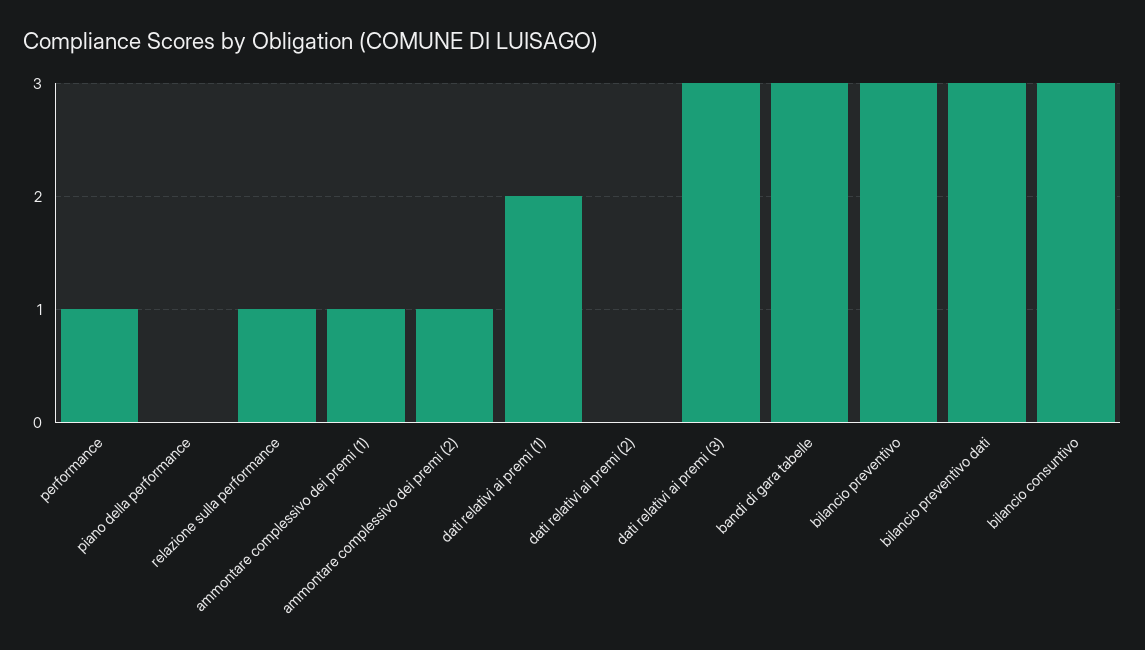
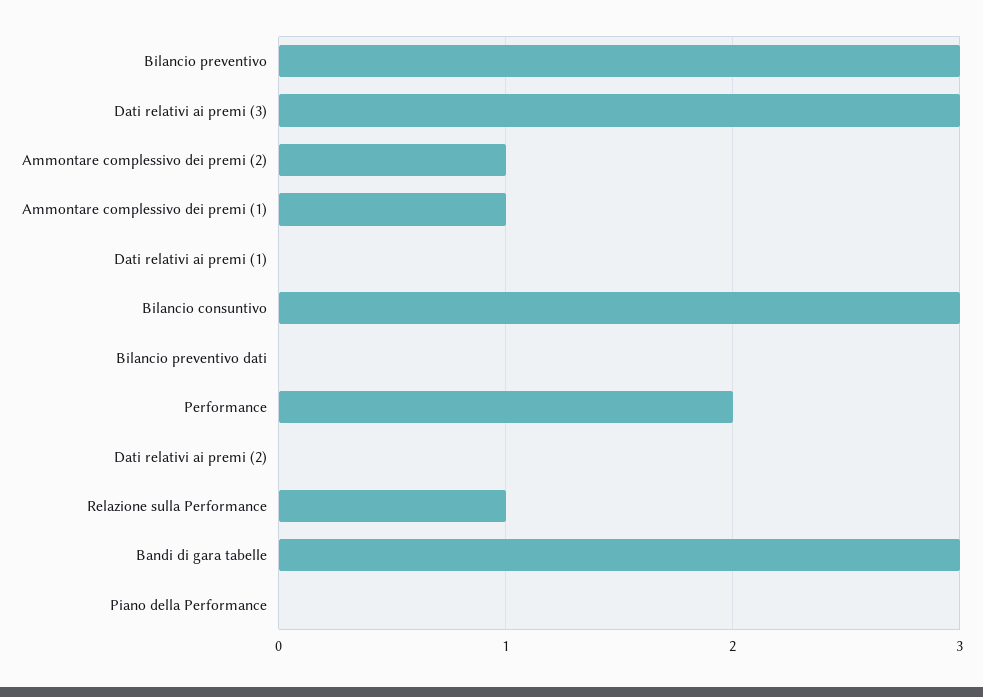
performance: 1 -> 2
dati relativi ai premi (1): 2 -> 0
bilancio preventivo dati: 3 -> 0

